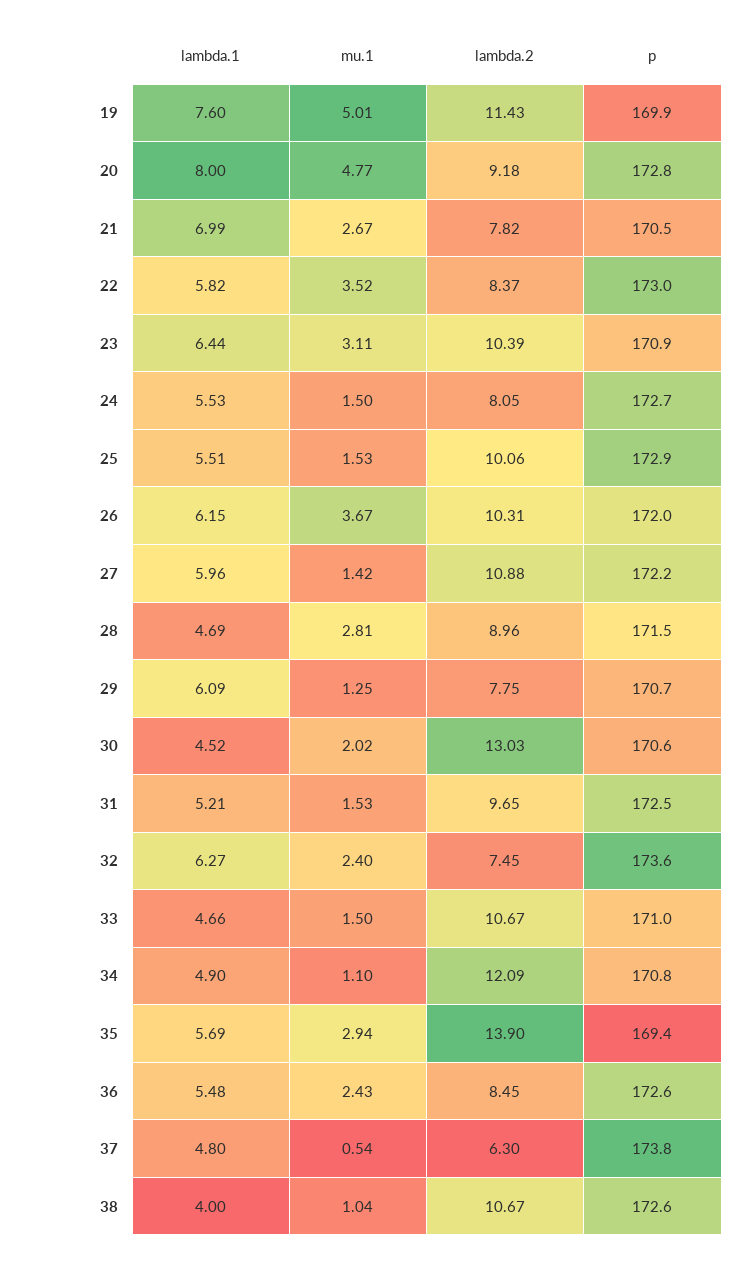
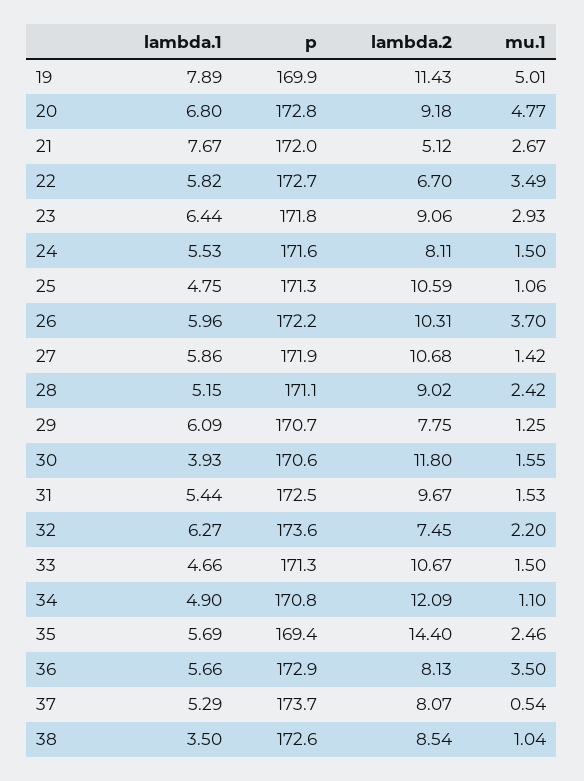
lambda.1, 19: 7.6 -> 7.89
lambda.1, 20: 8 -> 6.8
lambda.1, 21: 6.99 -> 7.67
lambda.2, 21: 7.82 -> 5.12
p, 21: 170.5 -> 172
mu.1, 22: 3.52 -> 3.49
lambda.2, 22: 8.37 -> 6.7
p, 22: 173 -> 172.7
mu.1, 23: 3.11 -> 2.93
lambda.2, 23: 10.39 -> 9.06
p, 23: 170.9 -> 171.8
lambda.2, 24: 8.05 -> 8.11
p, 24: 172.7 -> 171.6
lambda.1, 25: 5.51 -> 4.75
mu.1, 25: 1.53 -> 1.06
lambda.2, 25: 10.06 -> 10.59
p, 25: 172.9 -> 171.3
lambda.1, 26: 6.15 -> 5.96
mu.1, 26: 3.67 -> 3.7
p, 26: 172 -> 172.2
lambda.1, 27: 5.96 -> 5.86
lambda.2, 27: 10.88 -> 10.68
p, 27: 172.2 -> 171.9
lambda.1, 28: 4.69 -> 5.15
mu.1, 28: 2.81 -> 2.42
lambda.2, 28: 8.96 -> 9.02
p, 28: 171.5 -> 171.1
lambda.1, 30: 4.52 -> 3.93
mu.1, 30: 2.02 -> 1.55
lambda.2, 30: 13.03 -> 11.8
lambda.1, 31: 5.21 -> 5.44
lambda.2, 31: 9.65 -> 9.67
mu.1, 32: 2.4 -> 2.2
p, 33: 171 -> 171.3
mu.1, 35: 2.94 -> 2.46
lambda.2, 35: 13.9 -> 14.4
lambda.1, 36: 5.48 -> 5.66
mu.1, 36: 2.43 -> 3.5
lambda.2, 36: 8.45 -> 8.13
p, 36: 172.6 -> 172.9
lambda.1, 37: 4.8 -> 5.29
lambda.2, 37: 6.3 -> 8.07
p, 37: 173.8 -> 173.7
lambda.1, 38: 4 -> 3.5
lambda.2, 38: 10.67 -> 8.54

